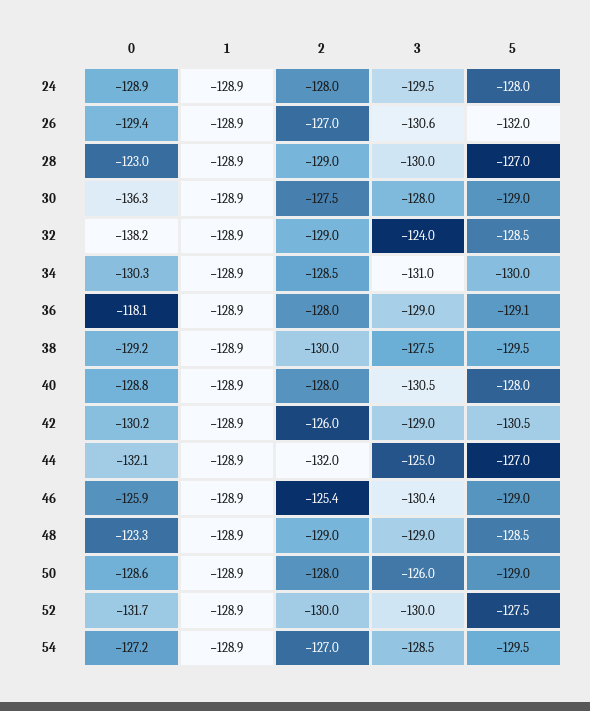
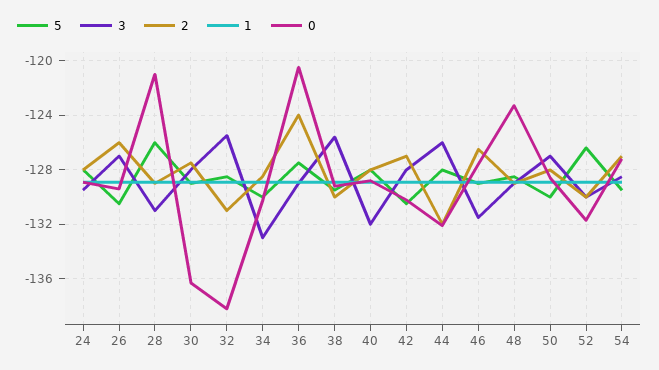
2, 26: -127 -> -126
3, 26: -130.6 -> -127
5, 26: -132 -> -130.5
0, 28: -123 -> -121
3, 28: -130 -> -131
5, 28: -127 -> -126
2, 32: -129 -> -131
3, 32: -124 -> -125.5
3, 34: -131 -> -133
0, 36: -118.1 -> -120.5
2, 36: -128 -> -124
5, 36: -129.1 -> -127.5
3, 38: -127.5 -> -125.5
3, 40: -130.5 -> -132
2, 42: -126 -> -127
3, 42: -129 -> -128
3, 44: -125 -> -126
5, 44: -127 -> -128
0, 46: -125.9 -> -127.5
2, 46: -125.4 -> -126.5
3, 46: -130.4 -> -131.5
3, 50: -126 -> -127
5, 50: -129 -> -130
5, 52: -127.5 -> -126.5

